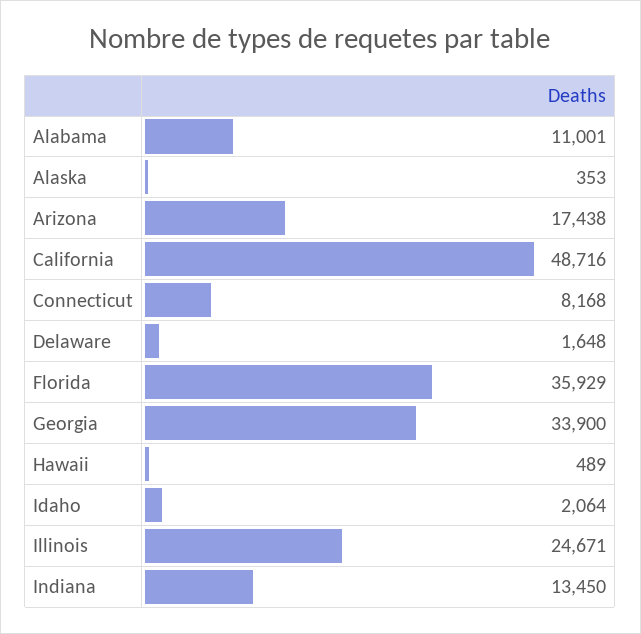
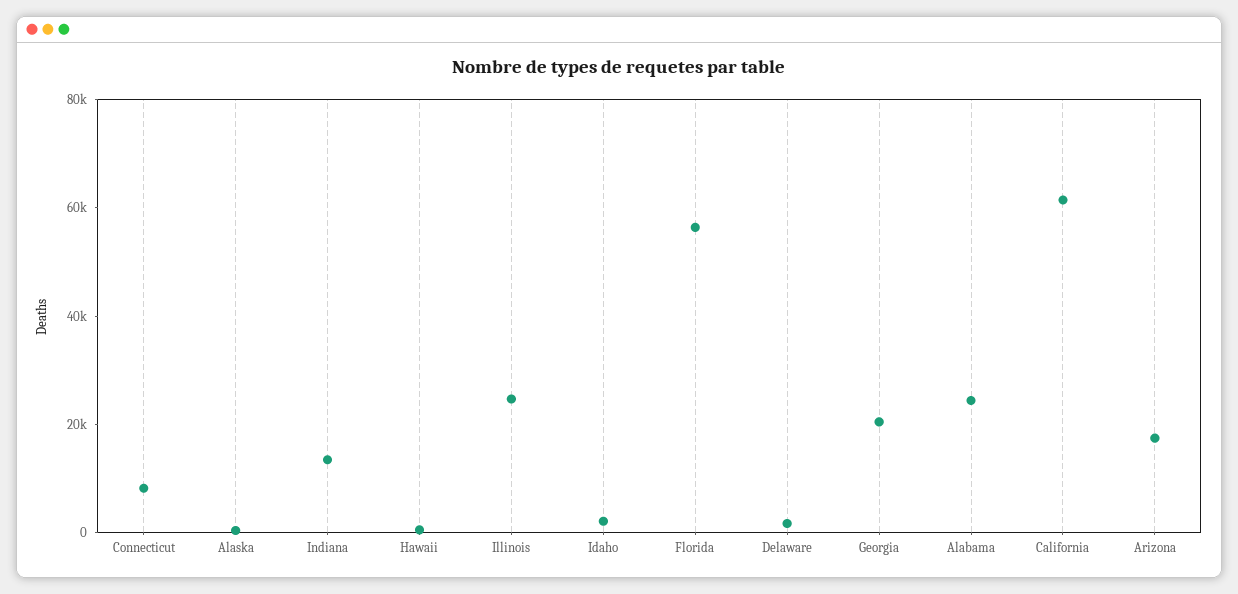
Alabama: 11001 -> 25000
California: 48716 -> 60000
Florida: 35929 -> 55000
Georgia: 33900 -> 20000

